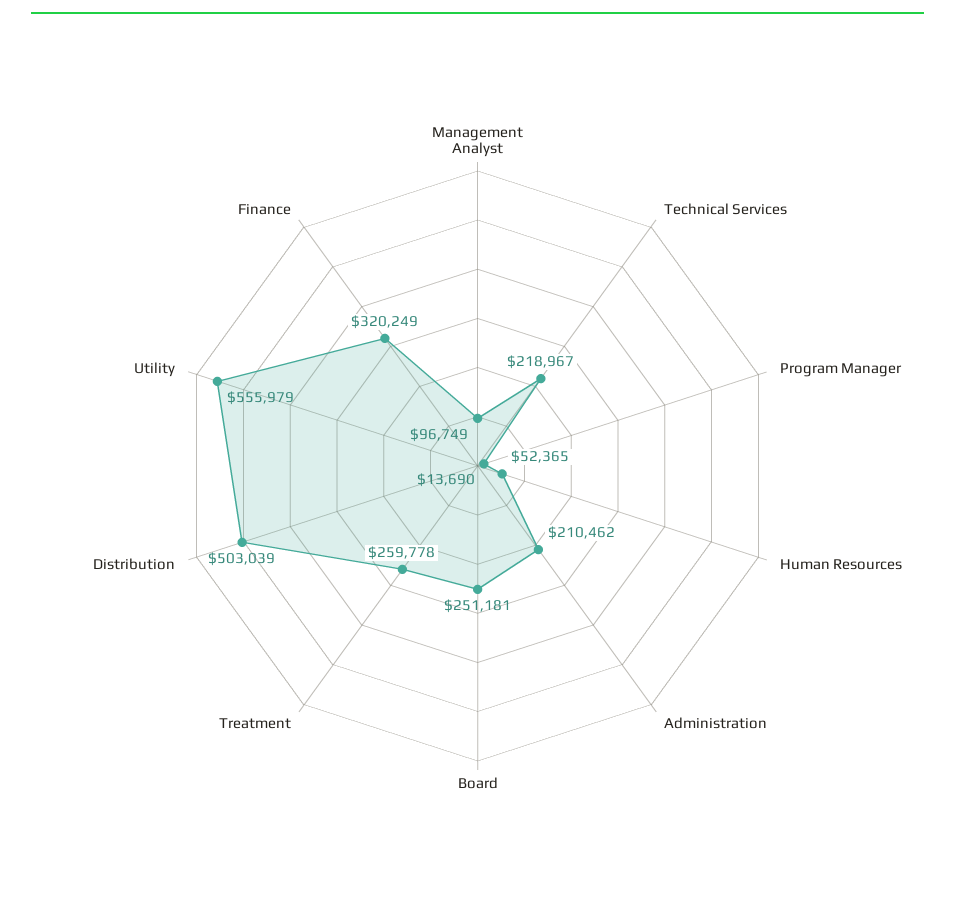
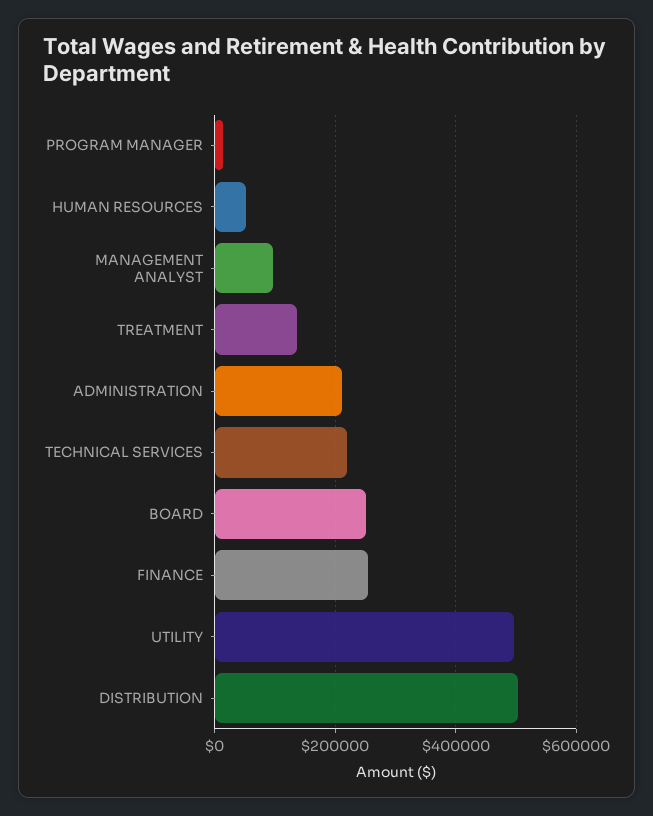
Treatment: 259778 -> 140000
Utility: 555979 -> 500000
Finance: 320249 -> 260000

